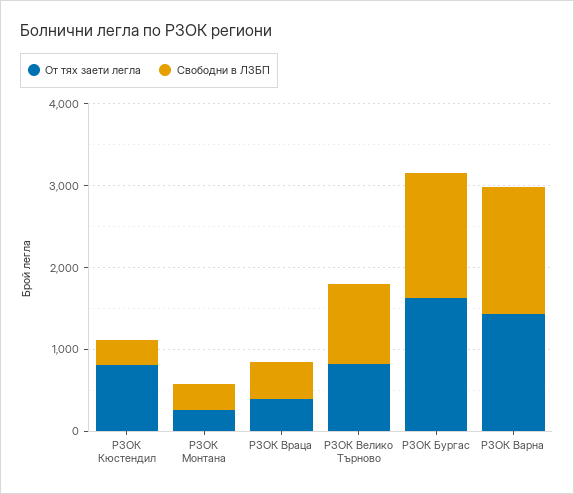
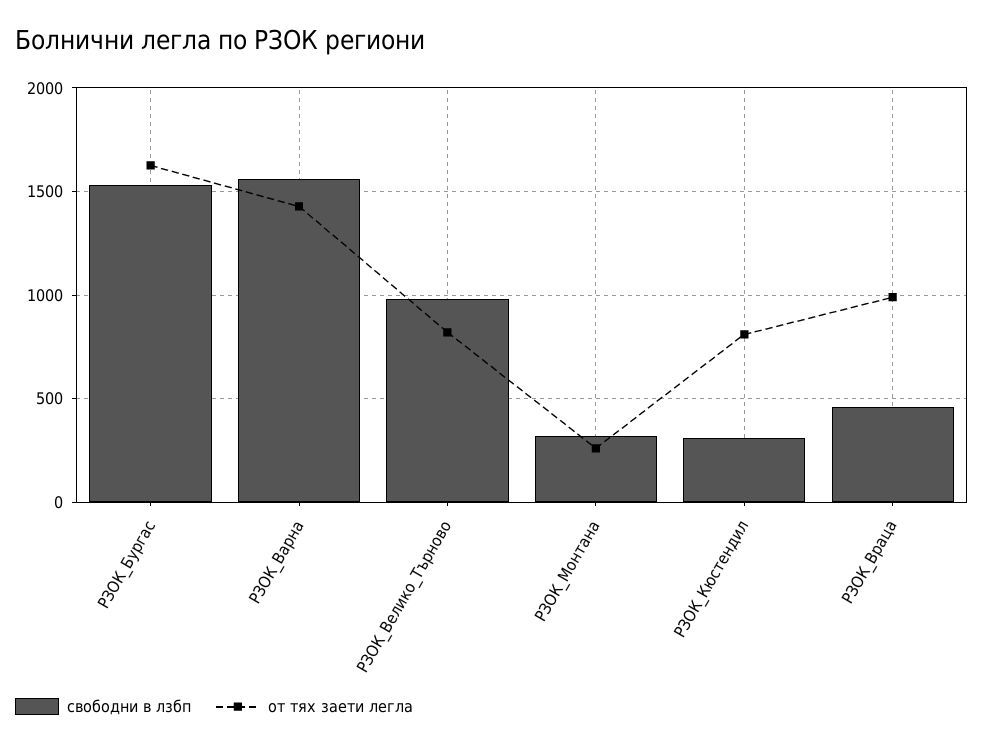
От тях заети легла, РЗОК Враца: 400 -> 1000

